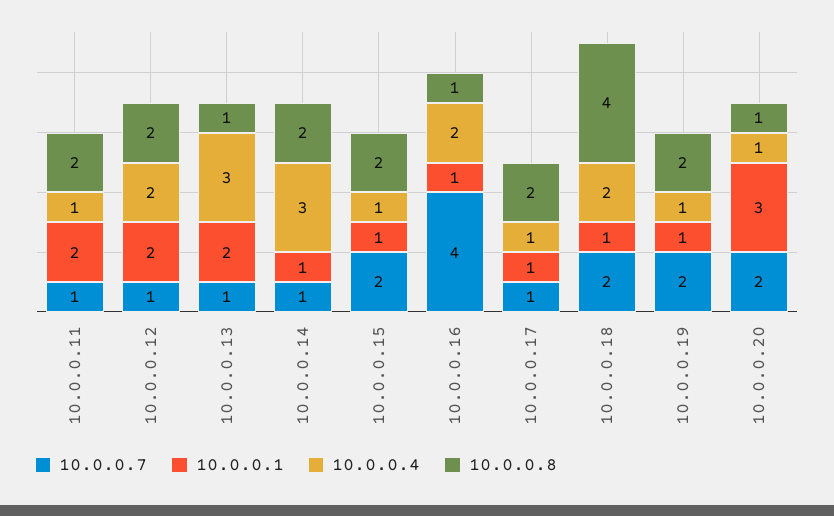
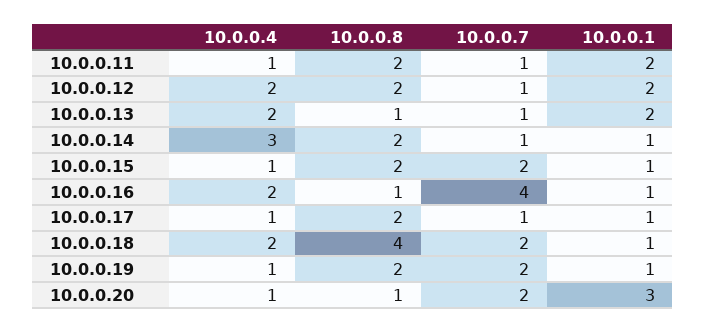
10.0.0.4, 10.0.0.13: 3 -> 2

